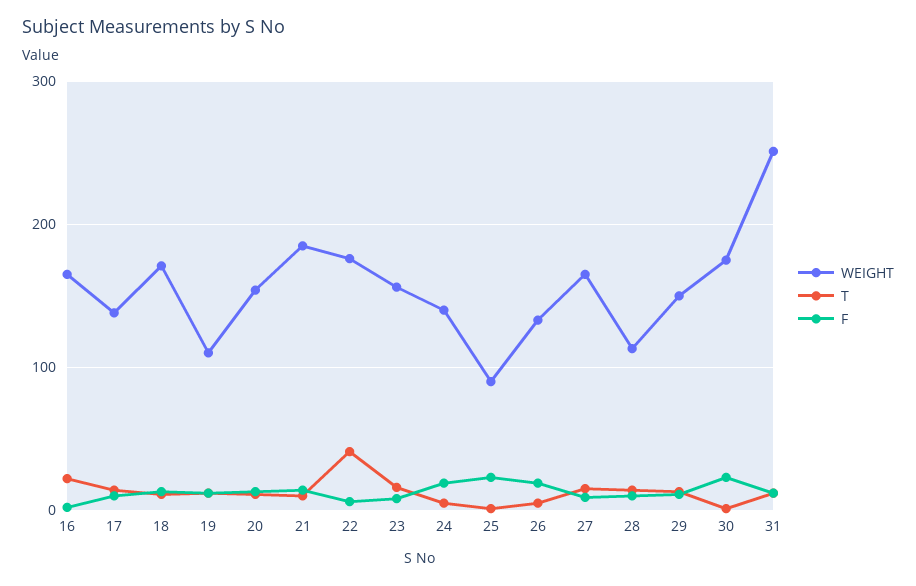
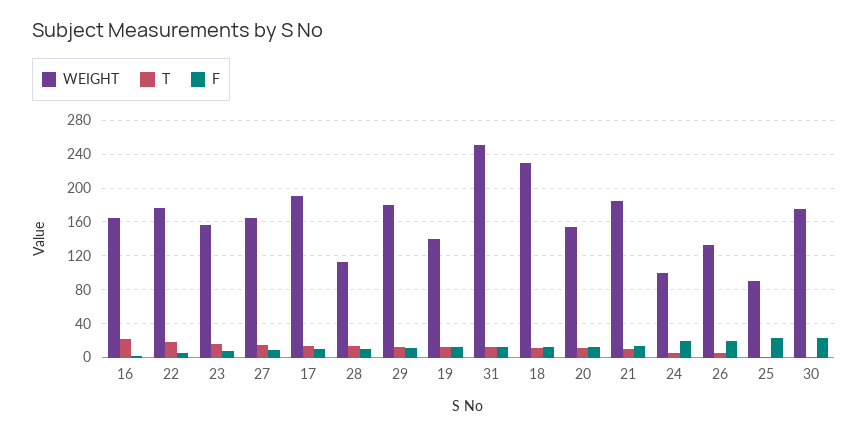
WEIGHT, 17: 140 -> 190
WEIGHT, 18: 170 -> 230
WEIGHT, 19: 110 -> 140
T, 22: 40 -> 20
WEIGHT, 24: 140 -> 100
WEIGHT, 29: 150 -> 180

